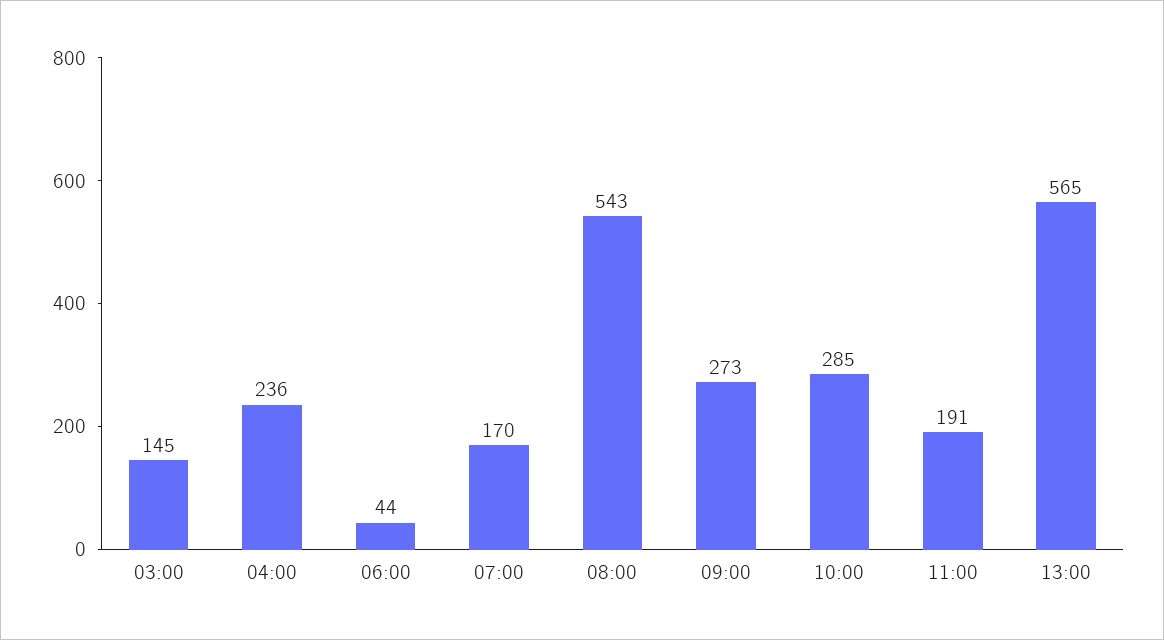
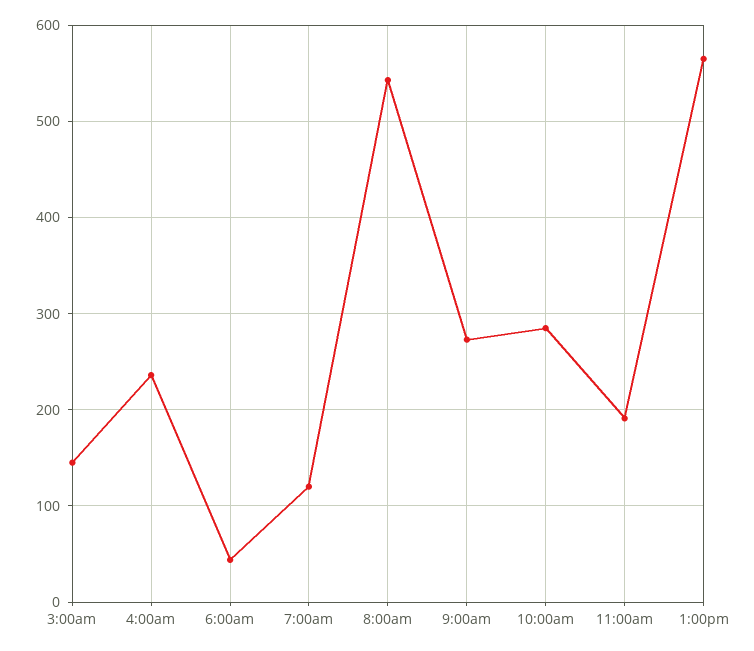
07:00: 170 -> 120

